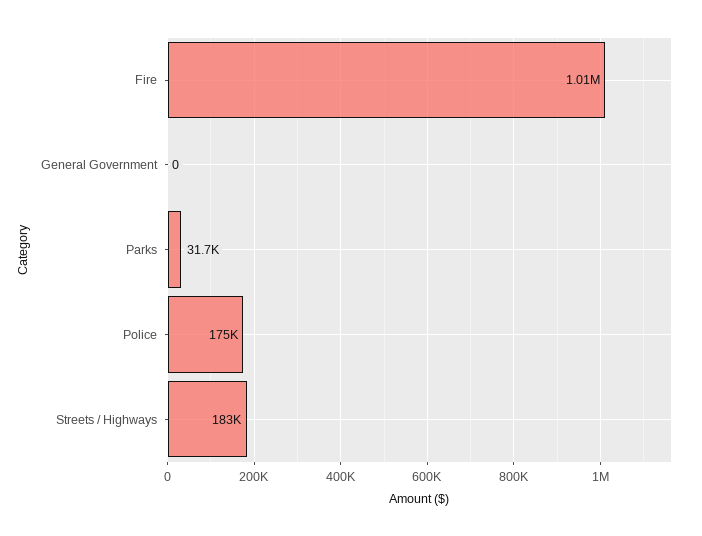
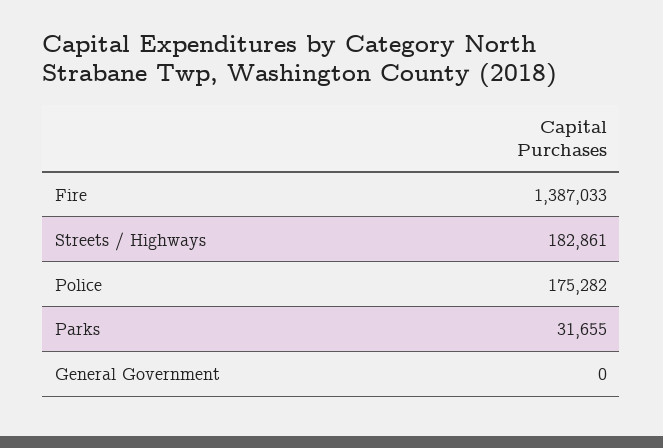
Fire: 1010000 -> 1387033

